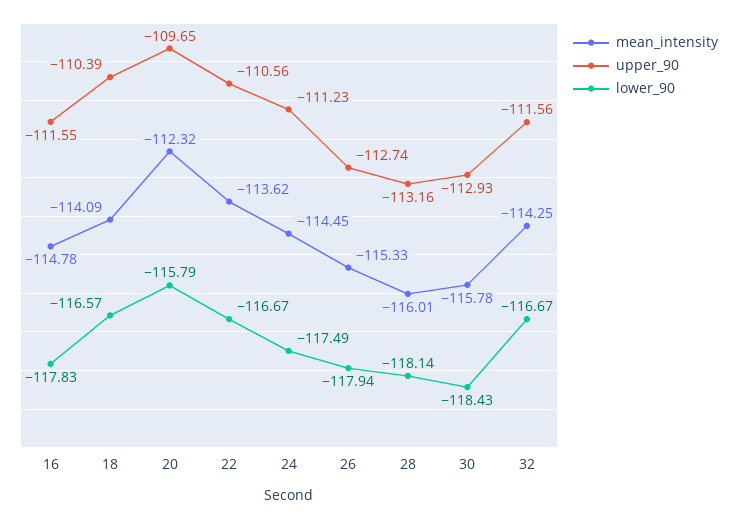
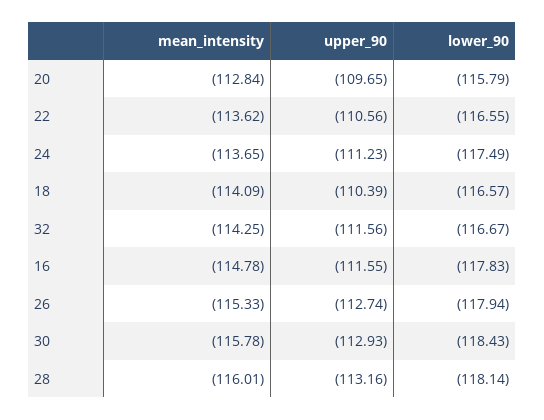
mean_intensity, 20: -112.32 -> -112.84
lower_90, 22: -116.67 -> -116.55
mean_intensity, 24: -114.45 -> -113.65

